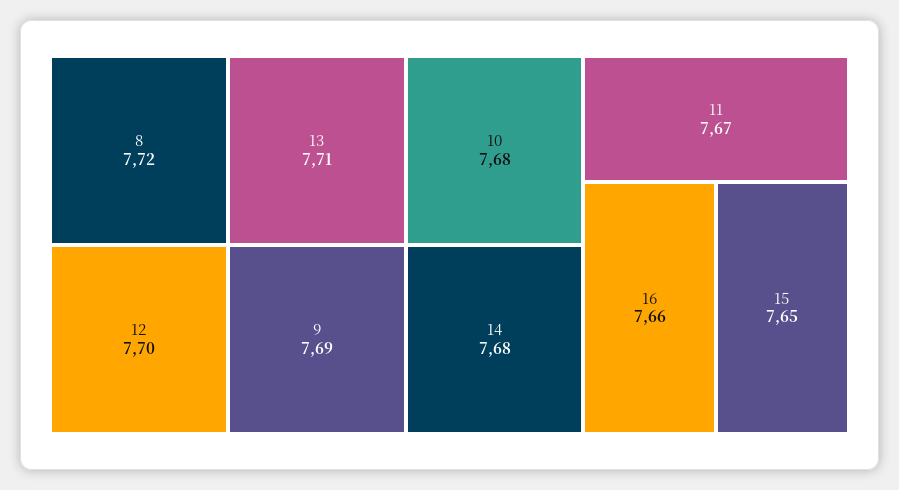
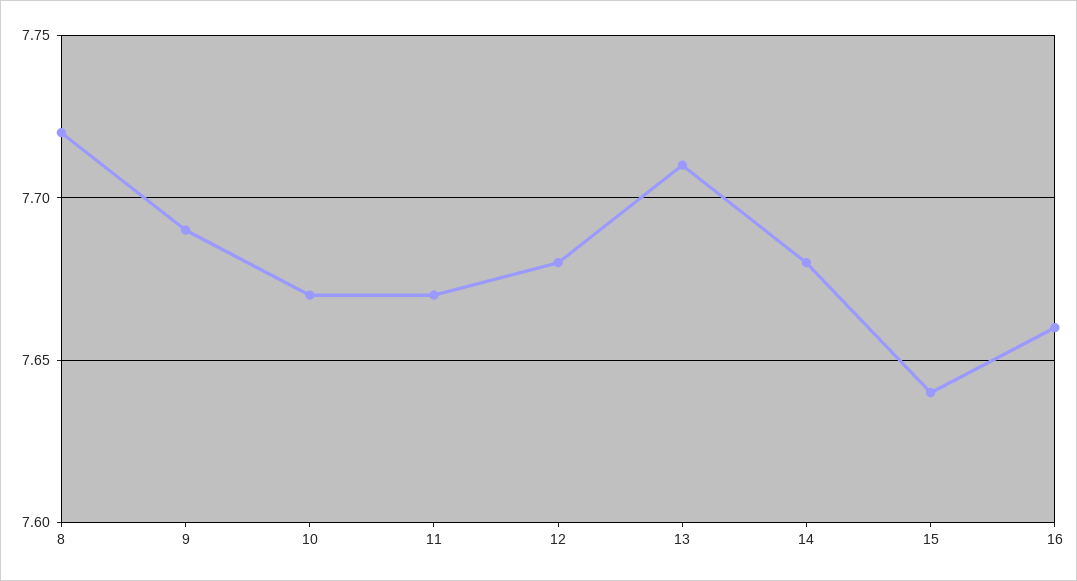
12: 7.7 -> 7.68
10: 7.68 -> 7.67
15: 7.65 -> 7.64

